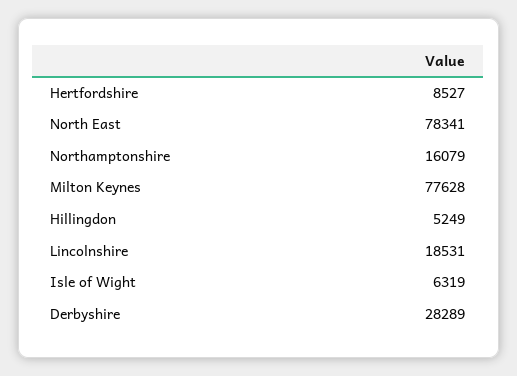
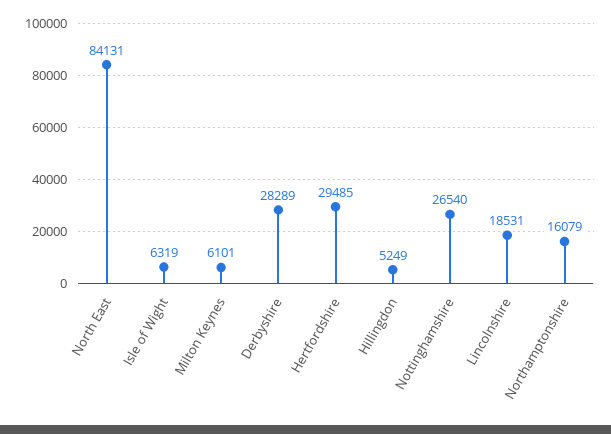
Hertfordshire: 8527 -> 29485
North East: 78341 -> 84131
Milton Keynes: 77628 -> 6101
Nottinghamshire: none -> 26540

